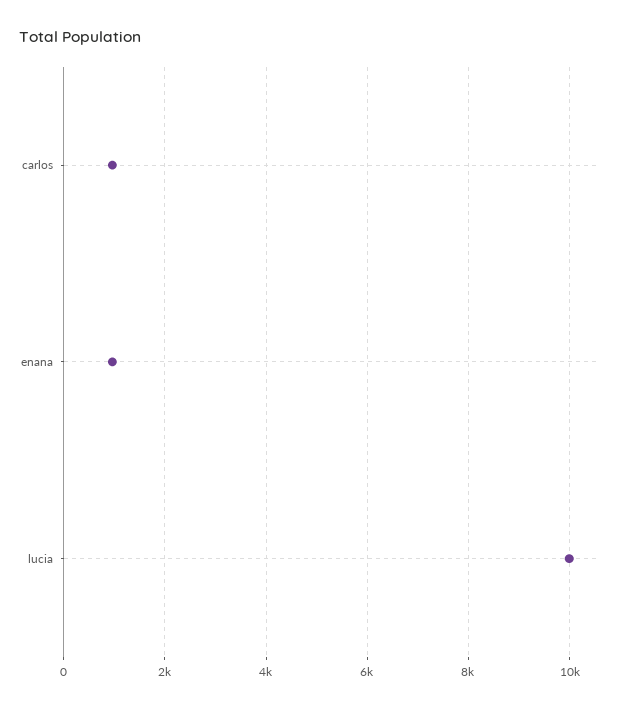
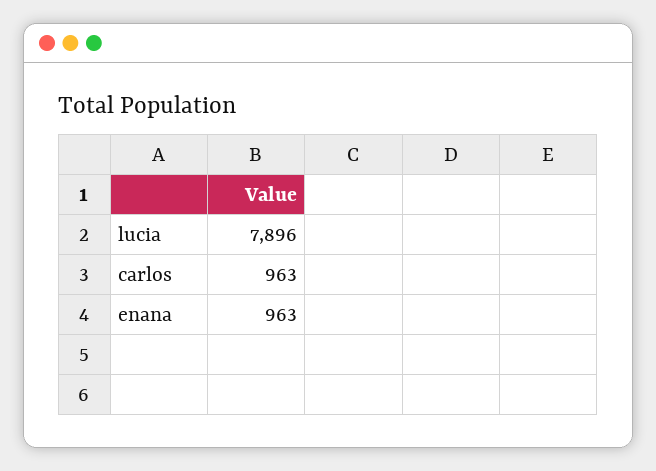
lucia: 10000 -> 7896

